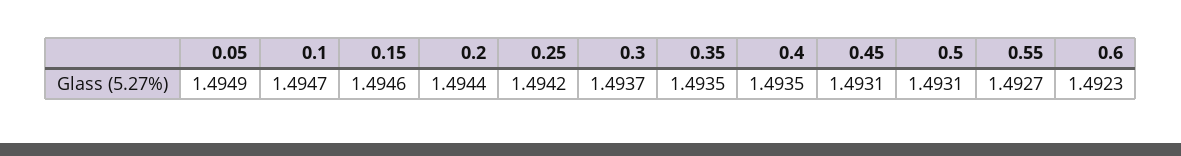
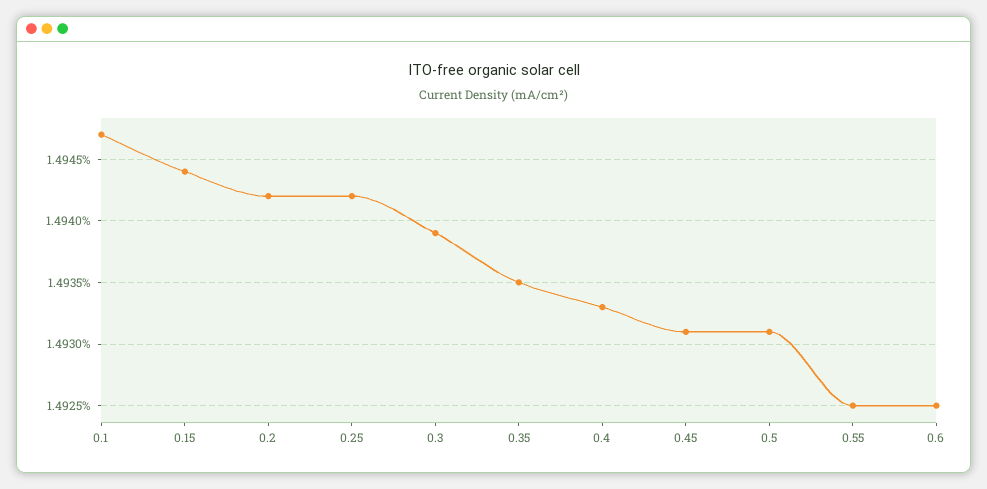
0.05: 1.4949 -> none
0.15: 1.4946 -> 1.4944
0.2: 1.4944 -> 1.4942
0.3: 1.4937 -> 1.4939
0.4: 1.4935 -> 1.4933
0.55: 1.4927 -> 1.4925
0.6: 1.4923 -> 1.4925

